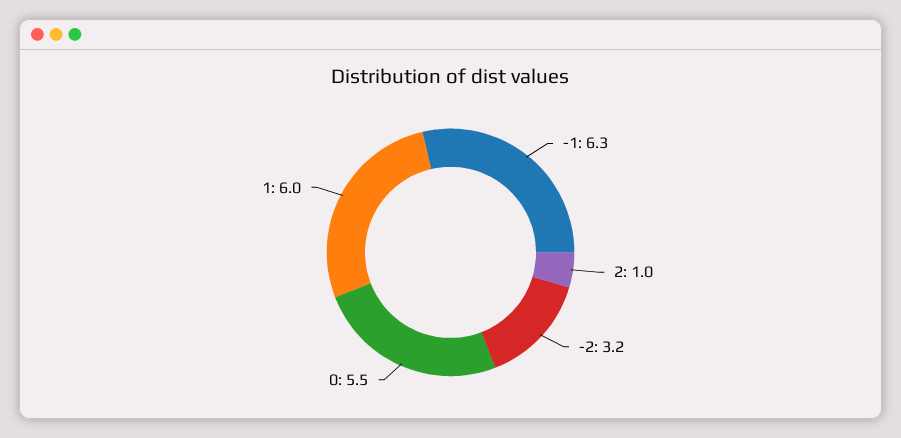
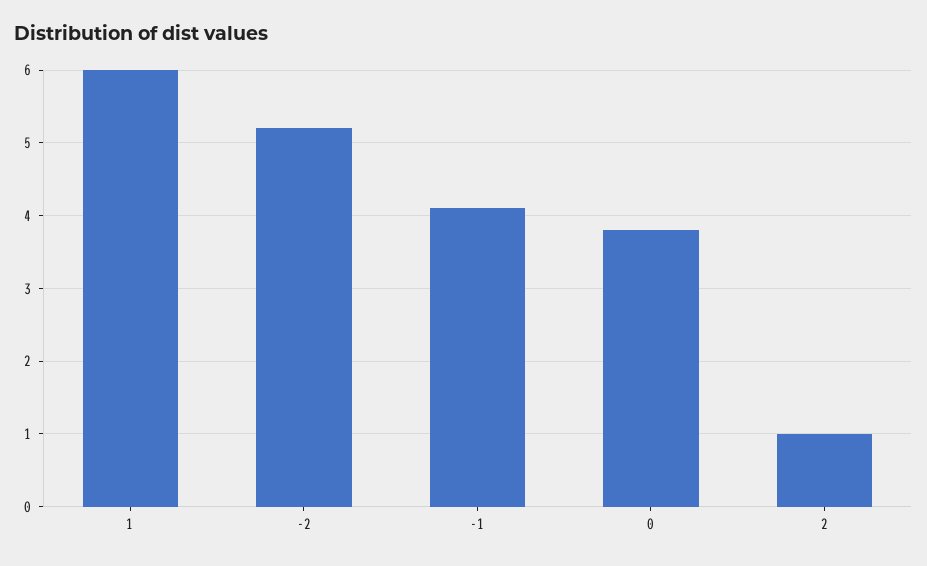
-1: 6.3 -> 4.1
-2: 3.2 -> 5.2
0: 5.5 -> 3.8

